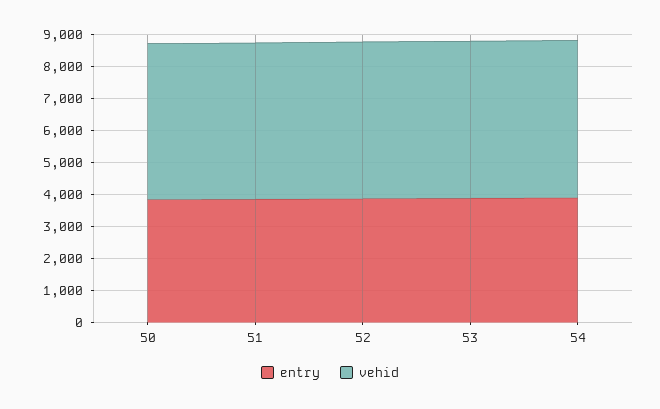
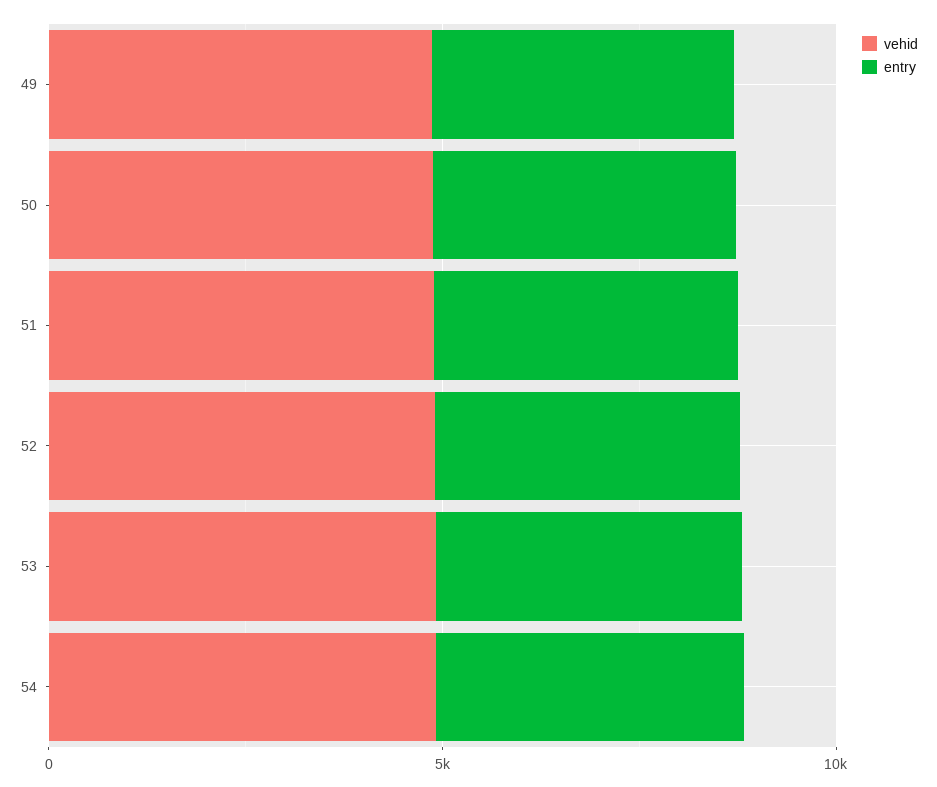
vehid, 49: none -> 5000
entry, 49: none -> 4000

